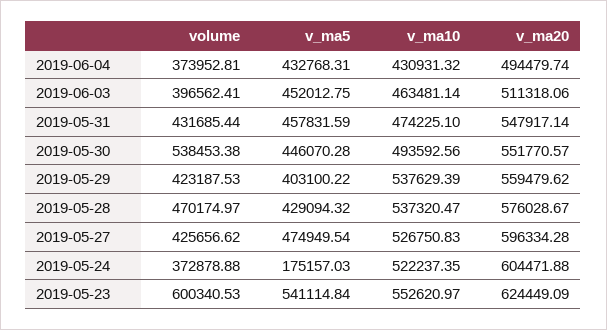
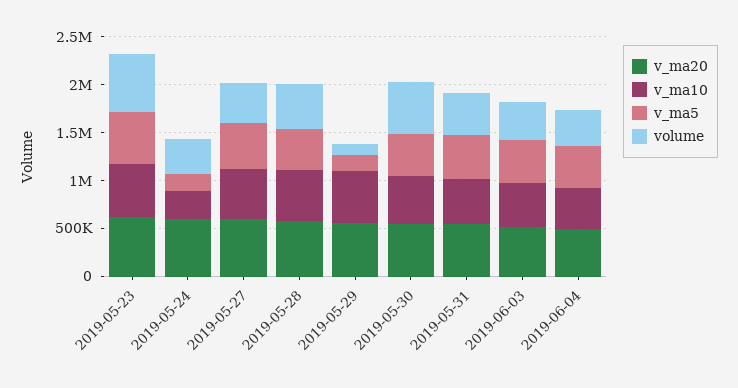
volume, 2019-05-29: 423187.53 -> 100000
v_ma5, 2019-05-29: 403100.22 -> 200000
v_ma10, 2019-05-24: 522237.35 -> 300000

